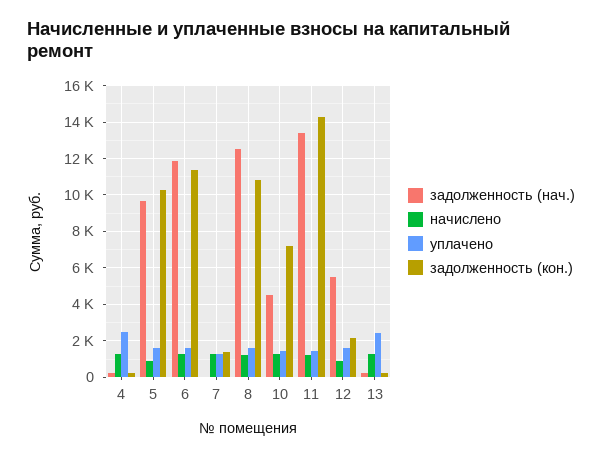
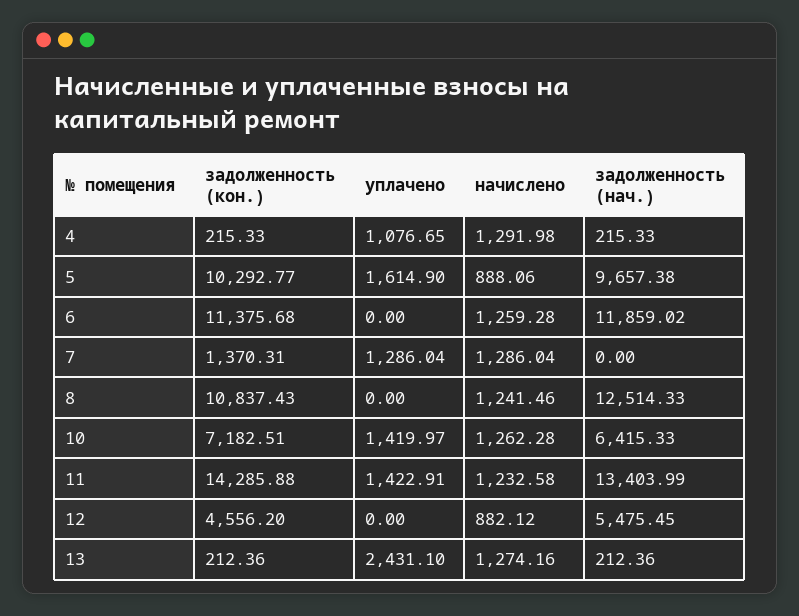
уплачено, 4: 2500 -> 1076.65
уплачено, 6: 1500 -> 0
уплачено, 8: 1500 -> 0
задолженность (нач.), 10: 4500 -> 6415.33
уплачено, 12: 1500 -> 0
задолженность (кон.), 12: 2000 -> 4556.2

